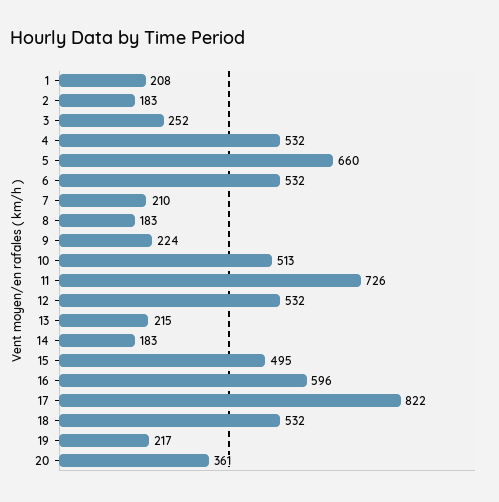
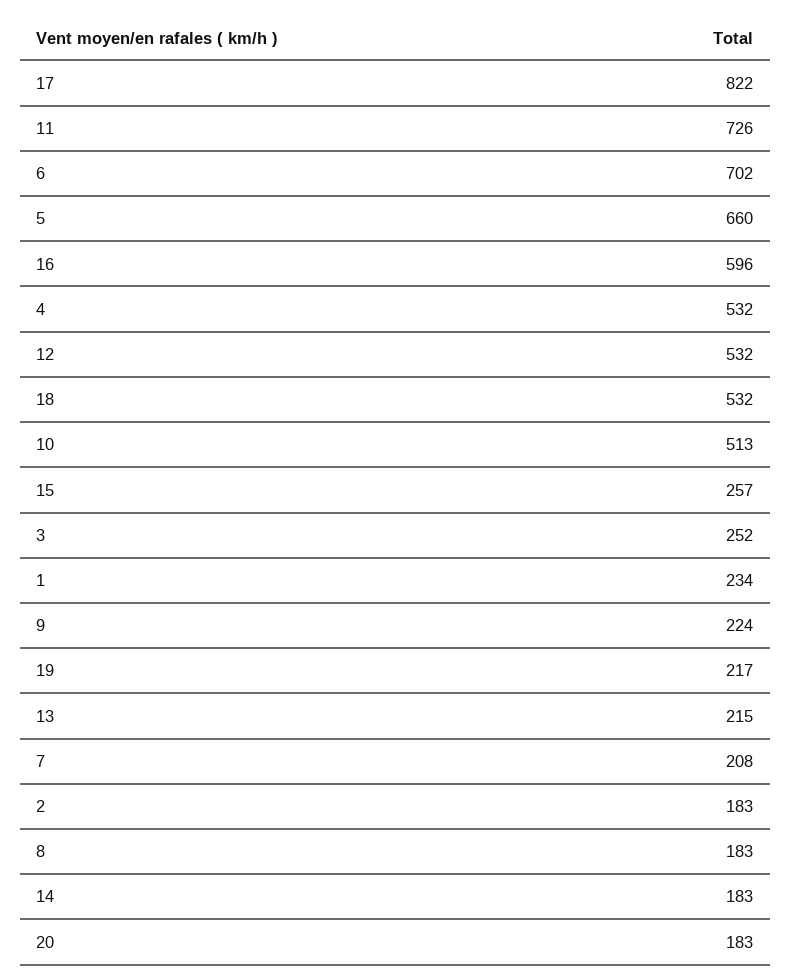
1: 208 -> 234
6: 532 -> 702
7: 210 -> 208
15: 495 -> 257
20: 361 -> 183

